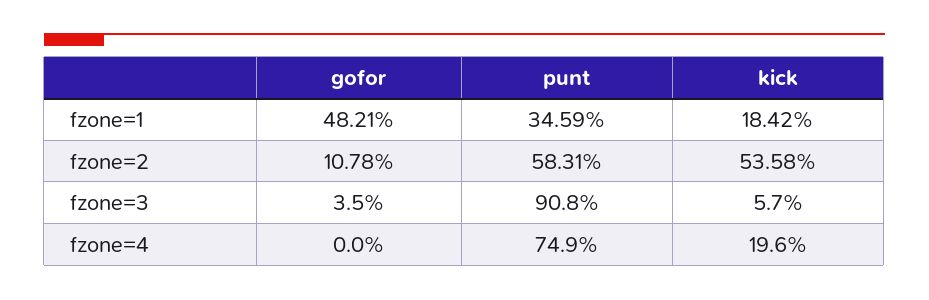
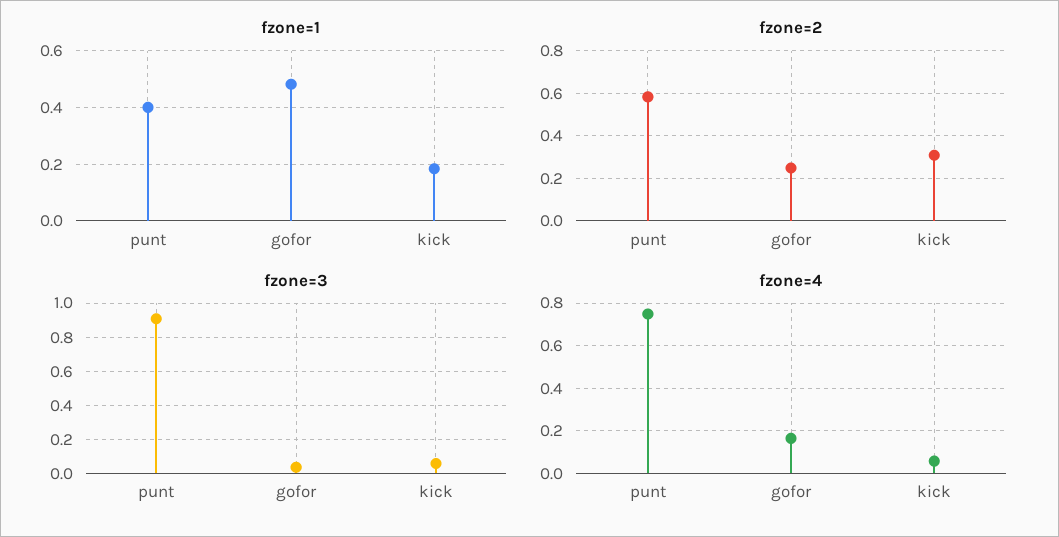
fzone=1, punt: 0.3459 -> 0.4
fzone=2, gofor: 0.1078 -> 0.25
fzone=2, kick: 0.5358 -> 0.3
fzone=4, gofor: 0 -> 0.15
fzone=4, kick: 0.196 -> 0.05

